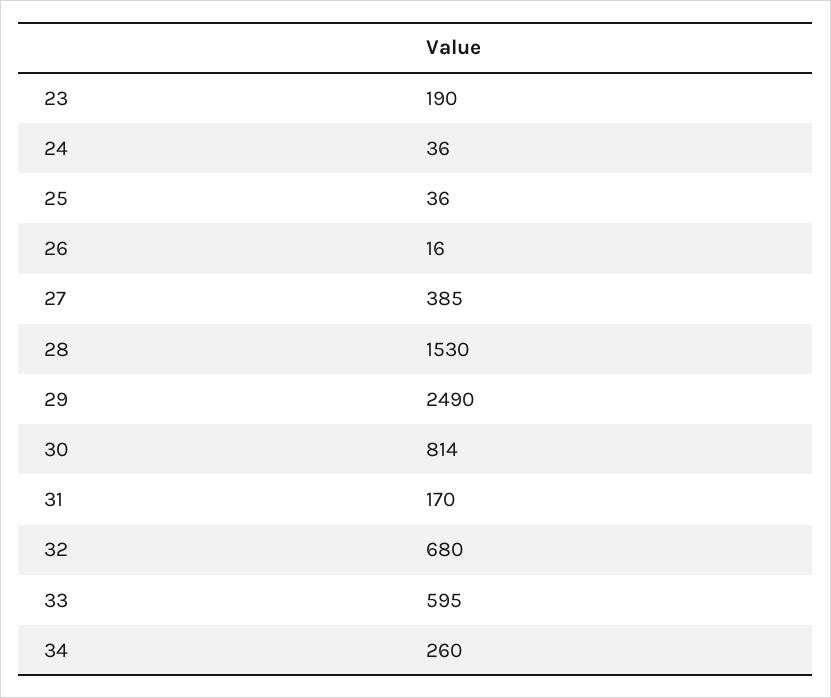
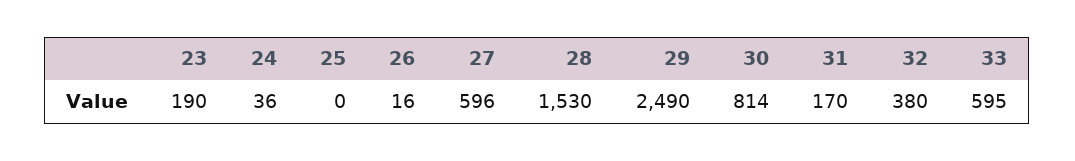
25: 36 -> 0
27: 385 -> 596
32: 680 -> 380
34: 260 -> none

